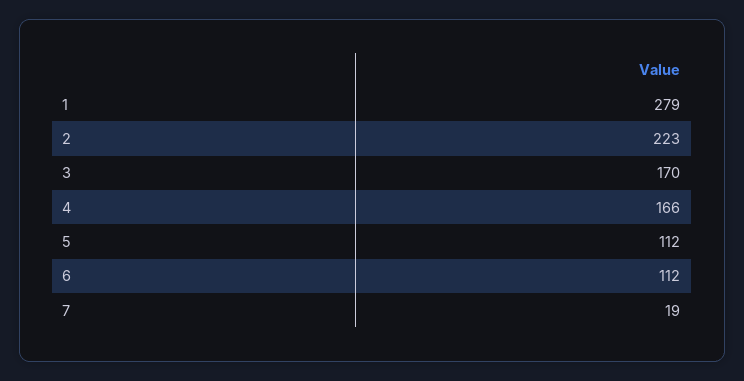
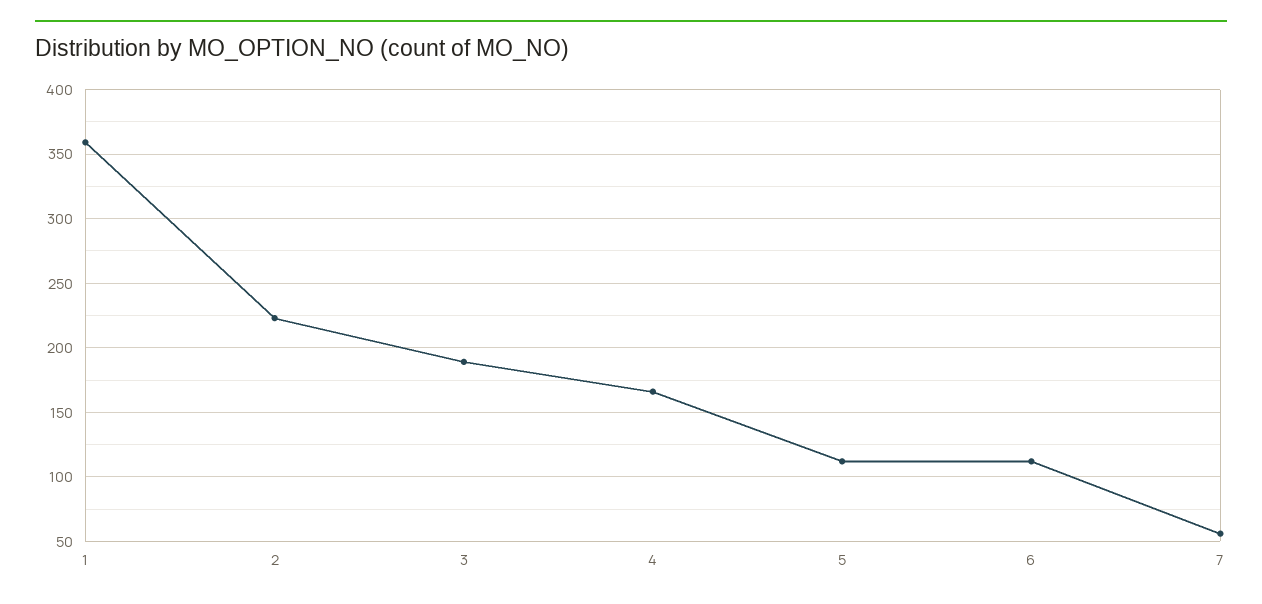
1: 279 -> 360
3: 170 -> 190
7: 19 -> 55

